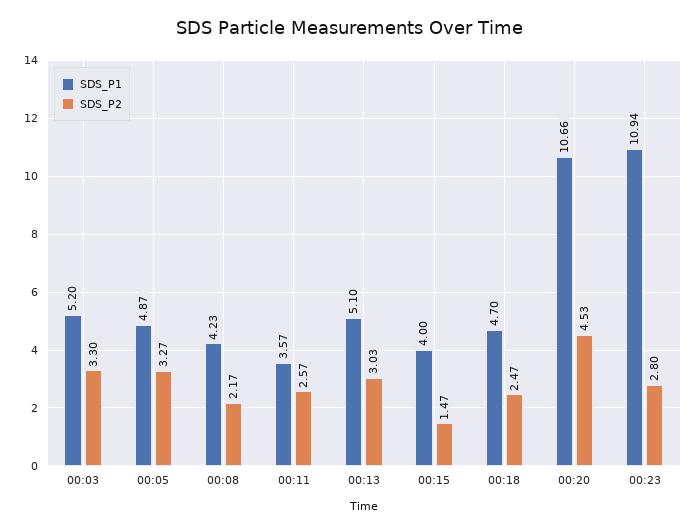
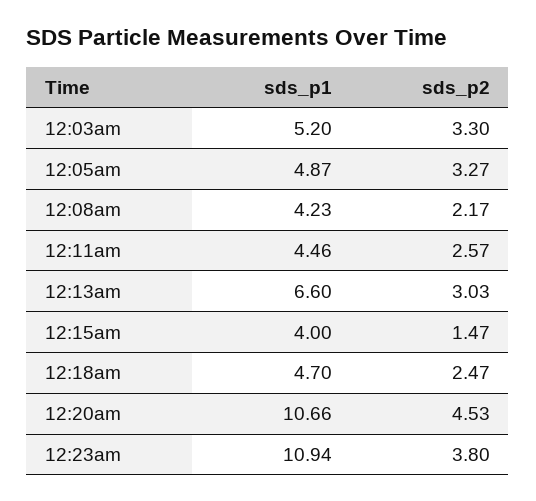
SDS_P1, 00:11: 3.57 -> 4.46
SDS_P1, 00:13: 5.1 -> 6.6
SDS_P2, 00:23: 2.8 -> 3.8

